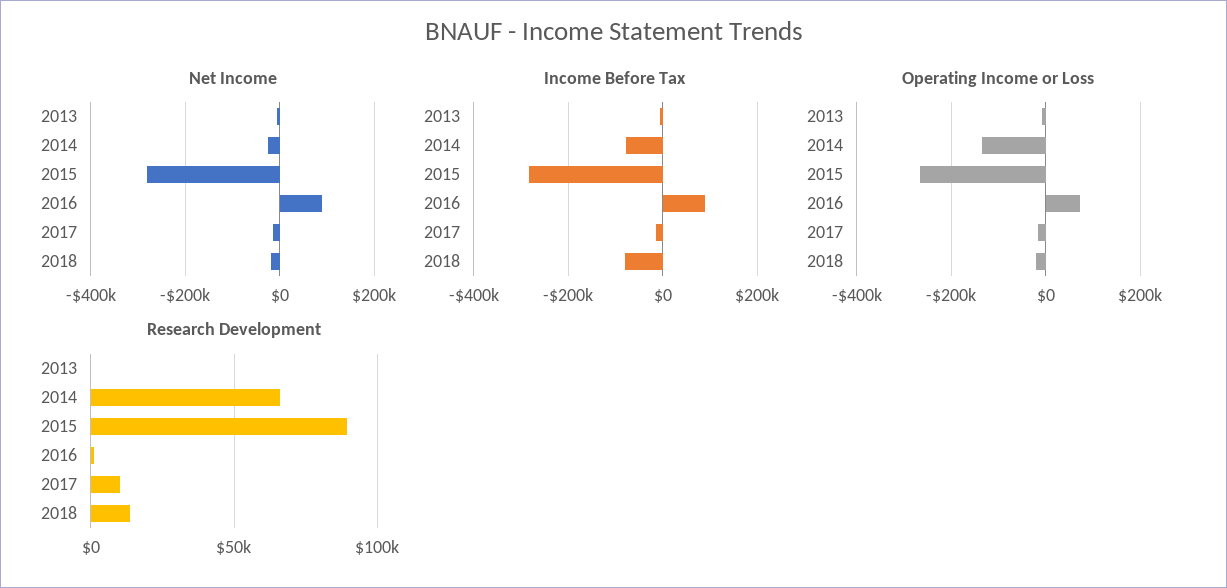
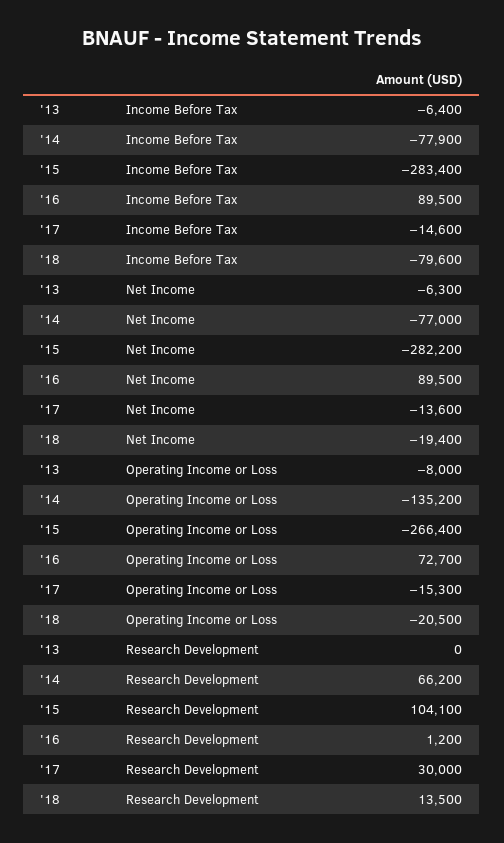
Net Income, 2014: -20000 -> -77000
Research Development, 2015: 90000 -> 104100
Research Development, 2017: 10000 -> 30000

